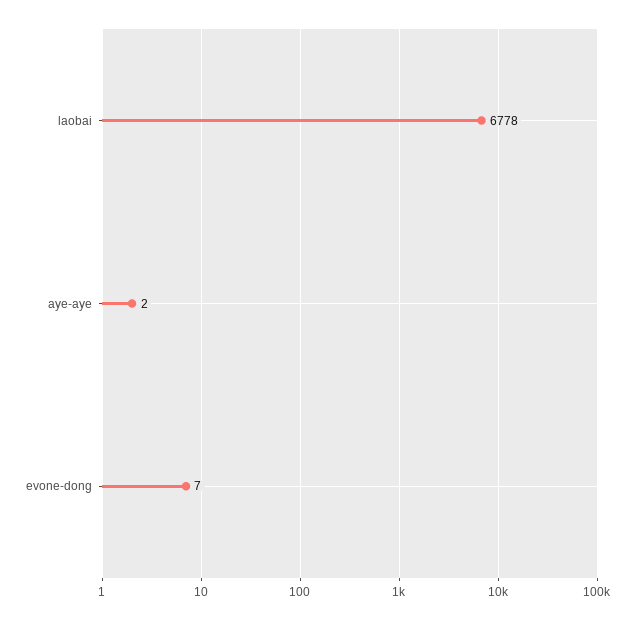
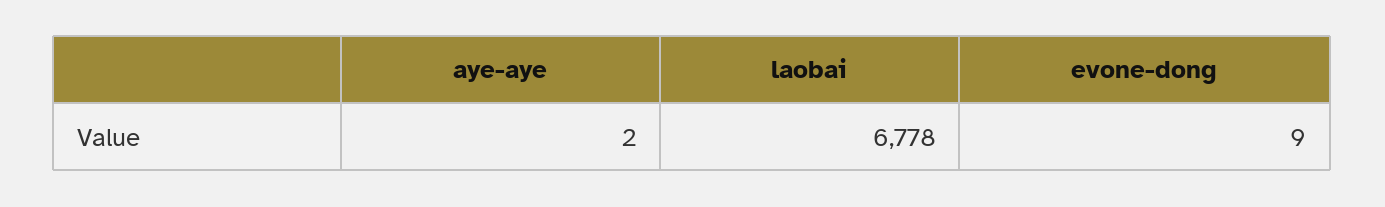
evone-dong: 7 -> 9

